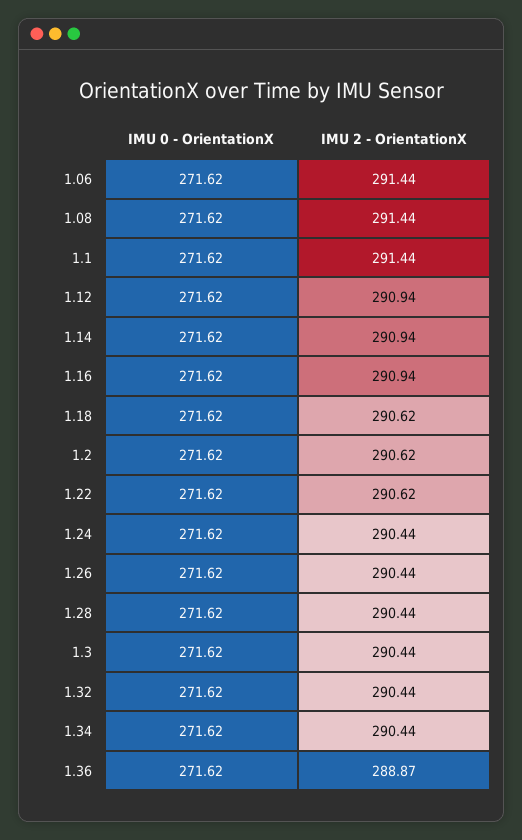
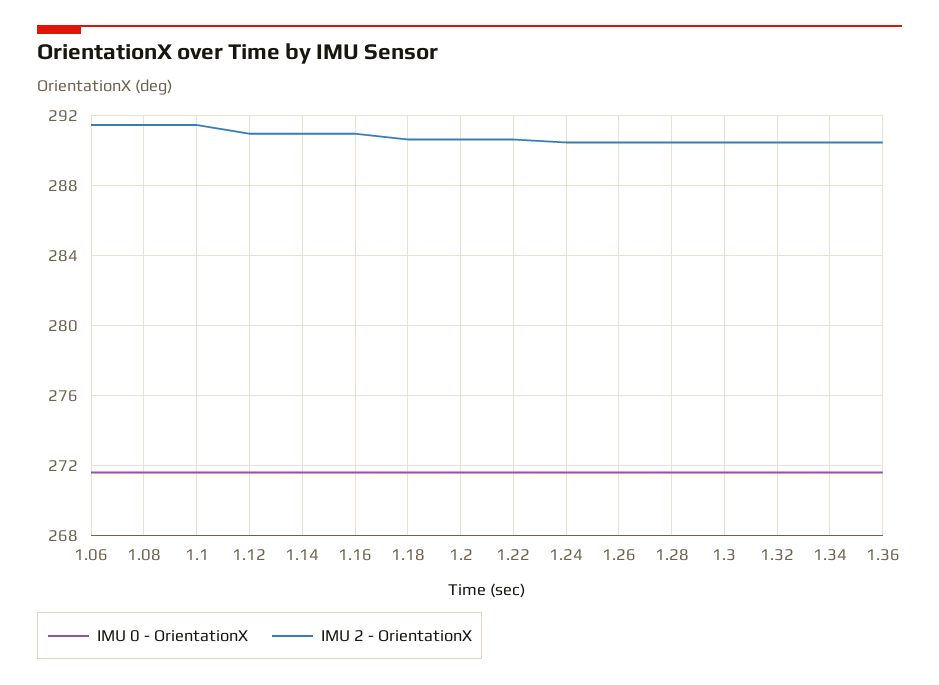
IMU 2 - OrientationX, 1.36: 288.87 -> 290.5

